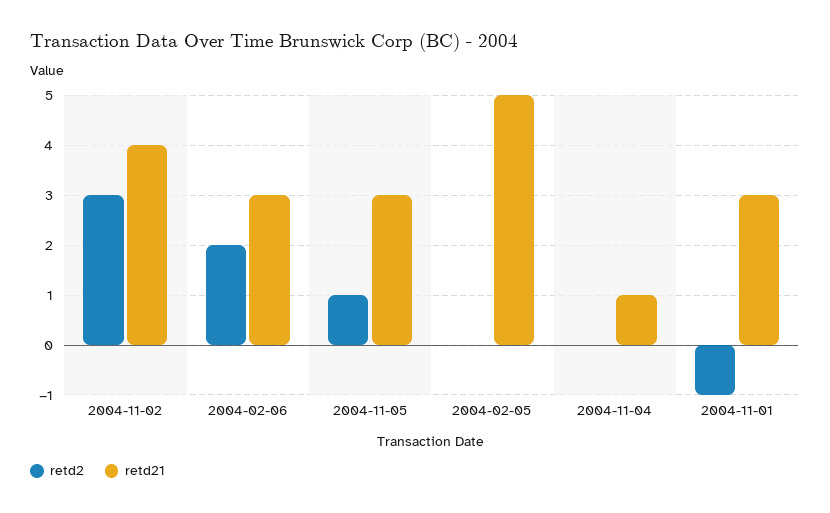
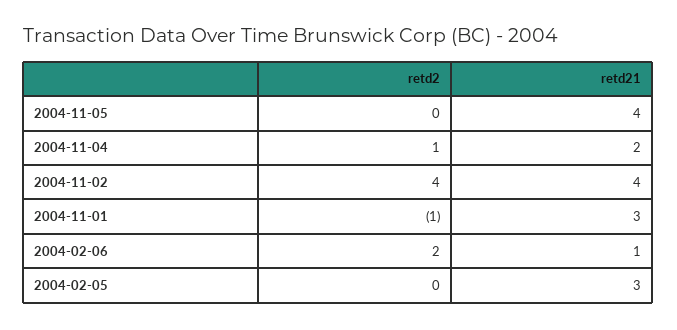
retd2, 2004-11-02: 3 -> 4
retd21, 2004-02-06: 3 -> 1
retd2, 2004-11-05: 1 -> 0
retd21, 2004-11-05: 3 -> 4
retd21, 2004-02-05: 5 -> 3
retd2, 2004-11-04: 0 -> 1
retd21, 2004-11-04: 1 -> 2

